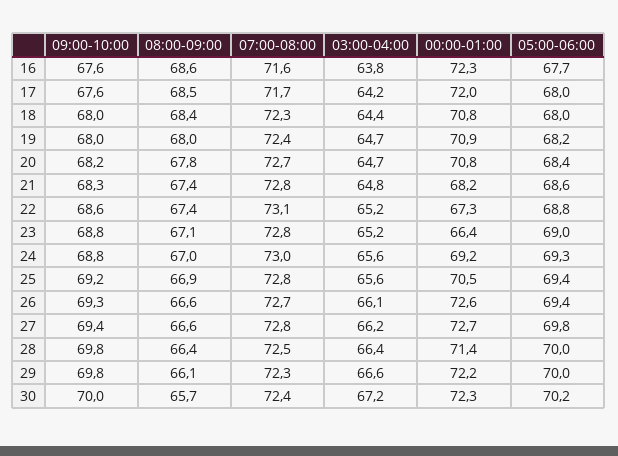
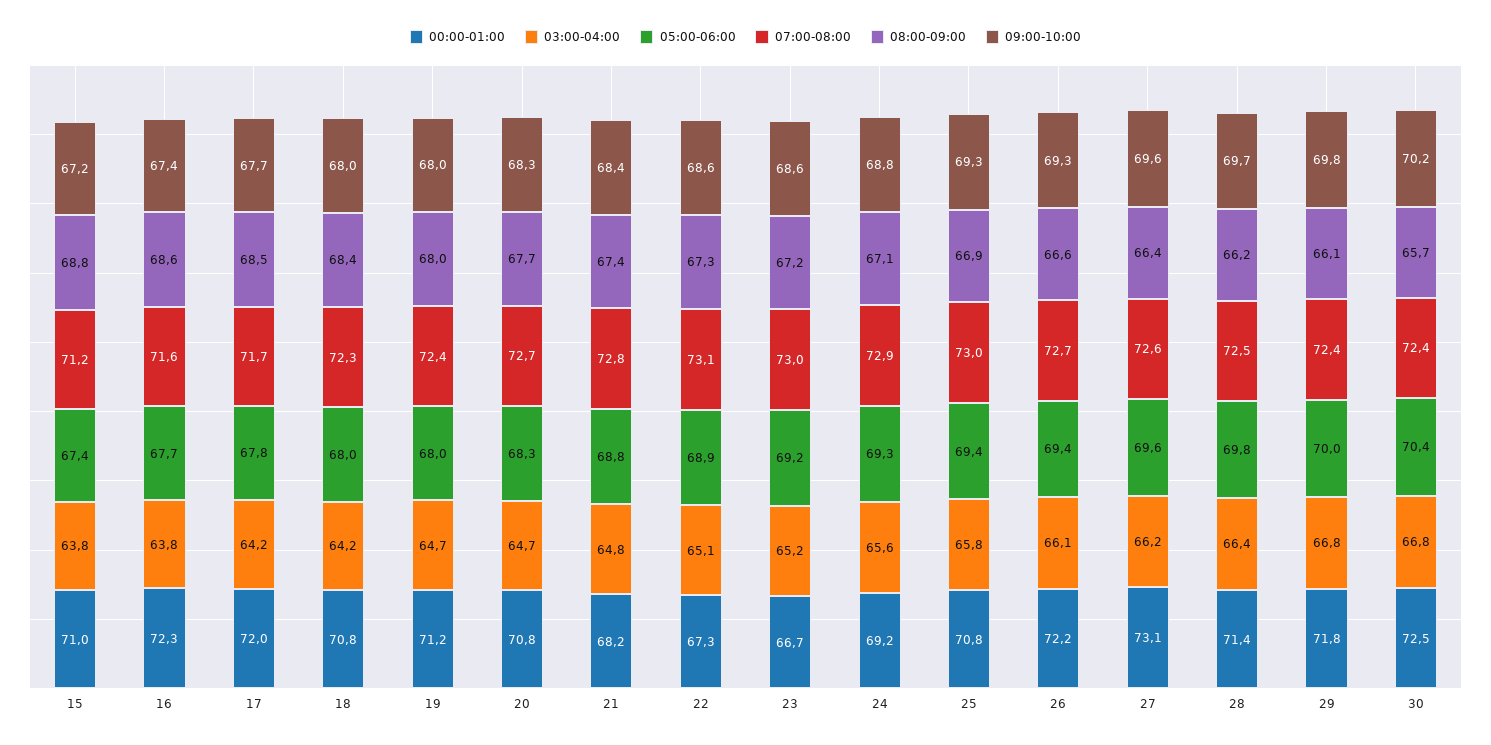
09:00-10:00, 16: 67.6 -> 67.4
09:00-10:00, 17: 67.6 -> 67.7
05:00-06:00, 17: 68 -> 67.8
03:00-04:00, 18: 64.4 -> 64.2
00:00-01:00, 19: 70.9 -> 71.2
05:00-06:00, 19: 68.2 -> 68
09:00-10:00, 20: 68.2 -> 68.3
08:00-09:00, 20: 67.8 -> 67.7
05:00-06:00, 20: 68.4 -> 68.3
09:00-10:00, 21: 68.3 -> 68.4
05:00-06:00, 21: 68.6 -> 68.8
08:00-09:00, 22: 67.4 -> 67.3
03:00-04:00, 22: 65.2 -> 65.1
05:00-06:00, 22: 68.8 -> 68.9
09:00-10:00, 23: 68.8 -> 68.6
08:00-09:00, 23: 67.1 -> 67.2
07:00-08:00, 23: 72.8 -> 73
00:00-01:00, 23: 66.4 -> 66.7
05:00-06:00, 23: 69 -> 69.2
08:00-09:00, 24: 67 -> 67.1
07:00-08:00, 24: 73 -> 72.9
09:00-10:00, 25: 69.2 -> 69.3
07:00-08:00, 25: 72.8 -> 73
03:00-04:00, 25: 65.6 -> 65.8
00:00-01:00, 25: 70.5 -> 70.8
00:00-01:00, 26: 72.6 -> 72.2
09:00-10:00, 27: 69.4 -> 69.6
08:00-09:00, 27: 66.6 -> 66.4
07:00-08:00, 27: 72.8 -> 72.6
00:00-01:00, 27: 72.7 -> 73.1
05:00-06:00, 27: 69.8 -> 69.6
09:00-10:00, 28: 69.8 -> 69.7
08:00-09:00, 28: 66.4 -> 66.2
05:00-06:00, 28: 70 -> 69.8
07:00-08:00, 29: 72.3 -> 72.4
03:00-04:00, 29: 66.6 -> 66.8
00:00-01:00, 29: 72.2 -> 71.8
09:00-10:00, 30: 70 -> 70.2
03:00-04:00, 30: 67.2 -> 66.8
00:00-01:00, 30: 72.3 -> 72.5
05:00-06:00, 30: 70.2 -> 70.4
00:00-01:00, 15: none -> 71
03:00-04:00, 15: none -> 63.8
05:00-06:00, 15: none -> 67.4
07:00-08:00, 15: none -> 71.2
08:00-09:00, 15: none -> 68.8
09:00-10:00, 15: none -> 67.2

